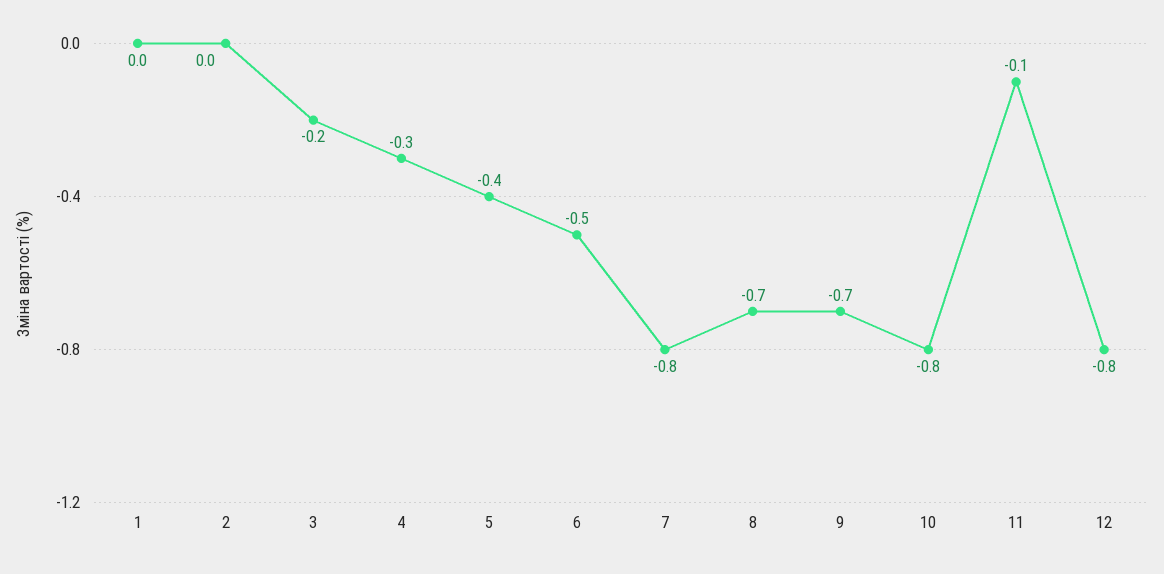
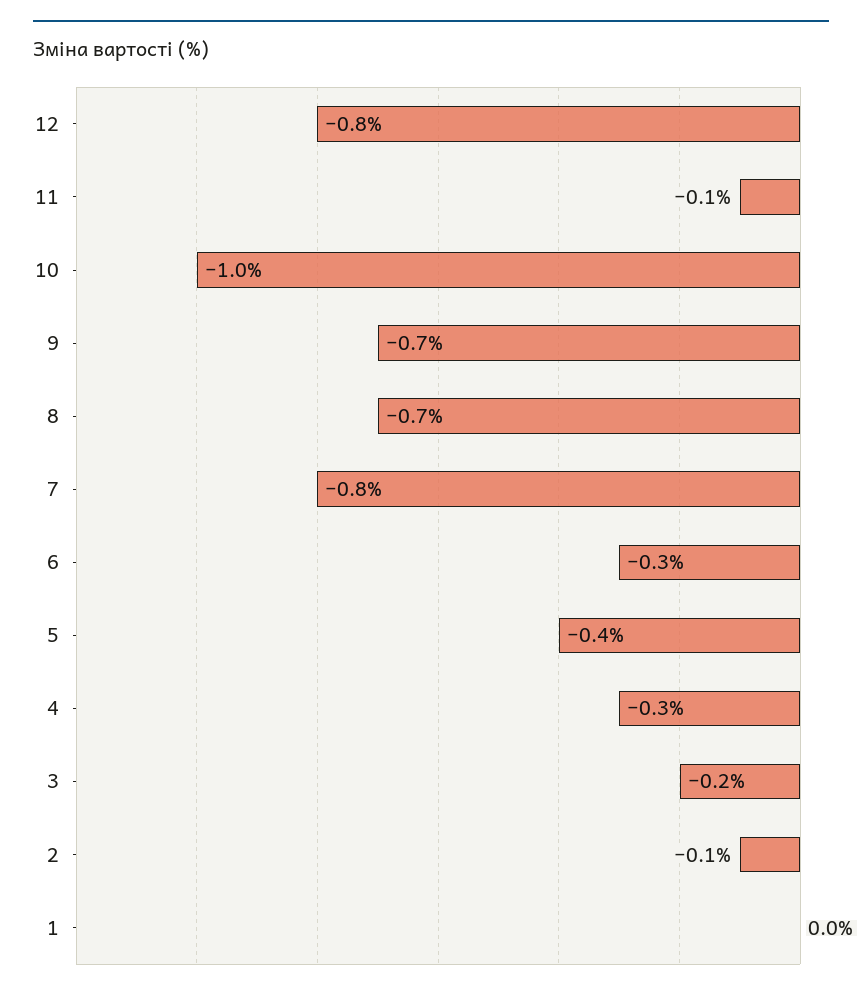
2: 0 -> -0.1
6: -0.5 -> -0.3
10: -0.8 -> -1

